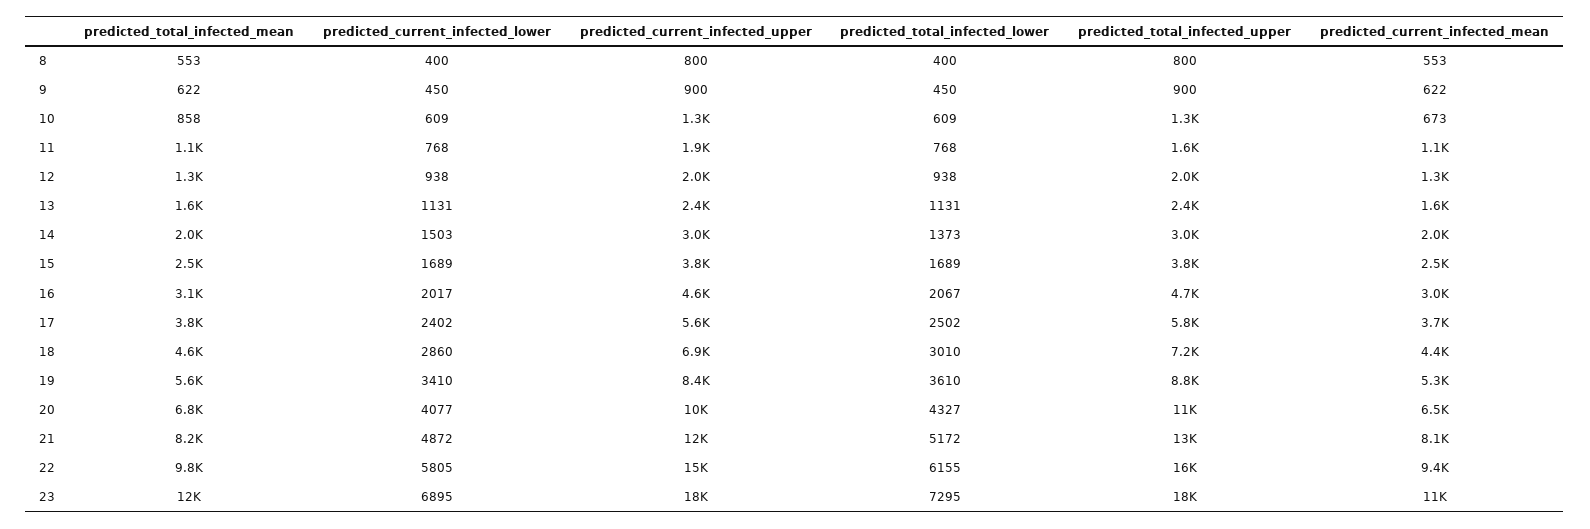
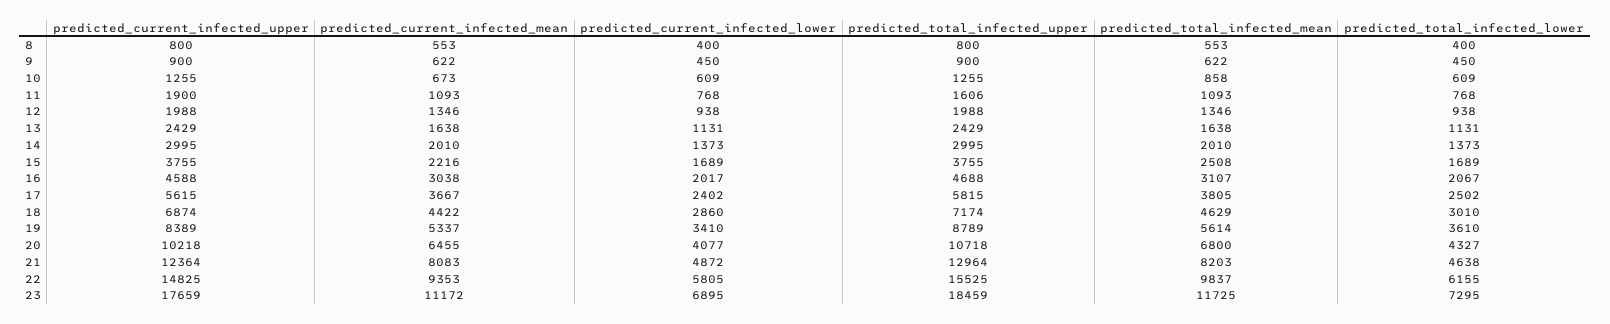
predicted_current_infected_lower, 14: 1503 -> 1373
predicted_current_infected_mean, 15: 2500 -> 2216
predicted_total_infected_lower, 21: 5172 -> 4638

